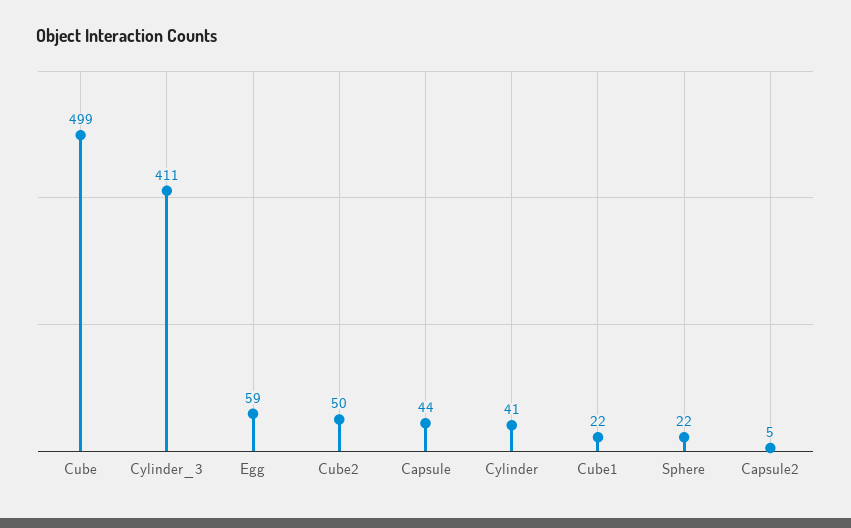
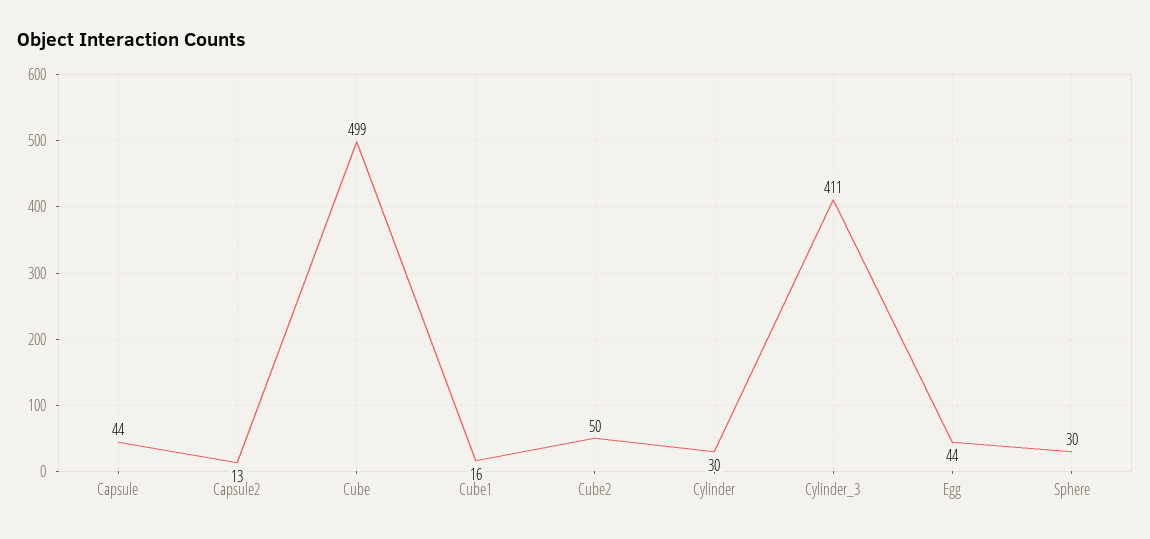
Egg: 59 -> 44
Cylinder: 41 -> 30
Cube1: 22 -> 16
Sphere: 22 -> 30
Capsule2: 5 -> 13

